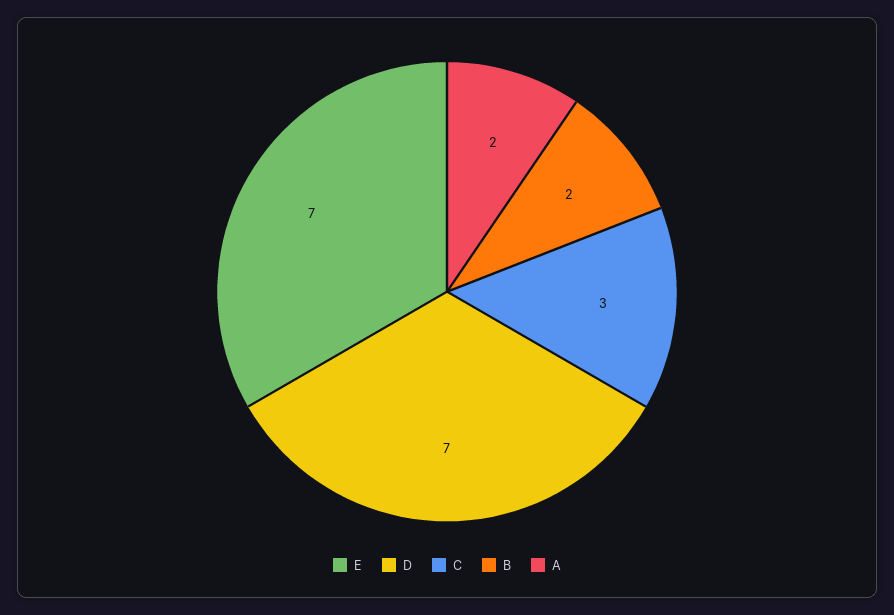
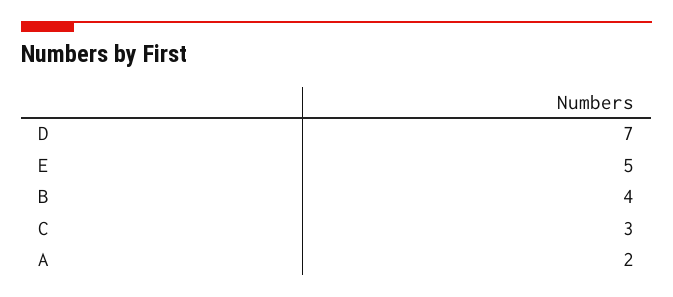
E: 7 -> 5
B: 2 -> 4

